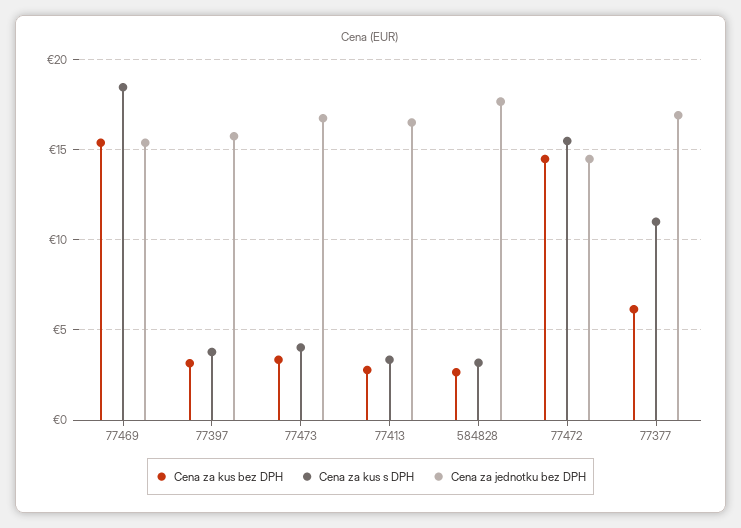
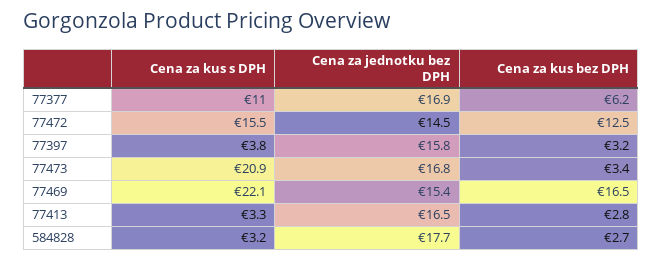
Cena za kus bez DPH, 77469: 15.5 -> 16.5
Cena za kus s DPH, 77469: 18.5 -> 22.1
Cena za kus s DPH, 77473: 4 -> 20.9
Cena za kus bez DPH, 77472: 14.5 -> 12.5

